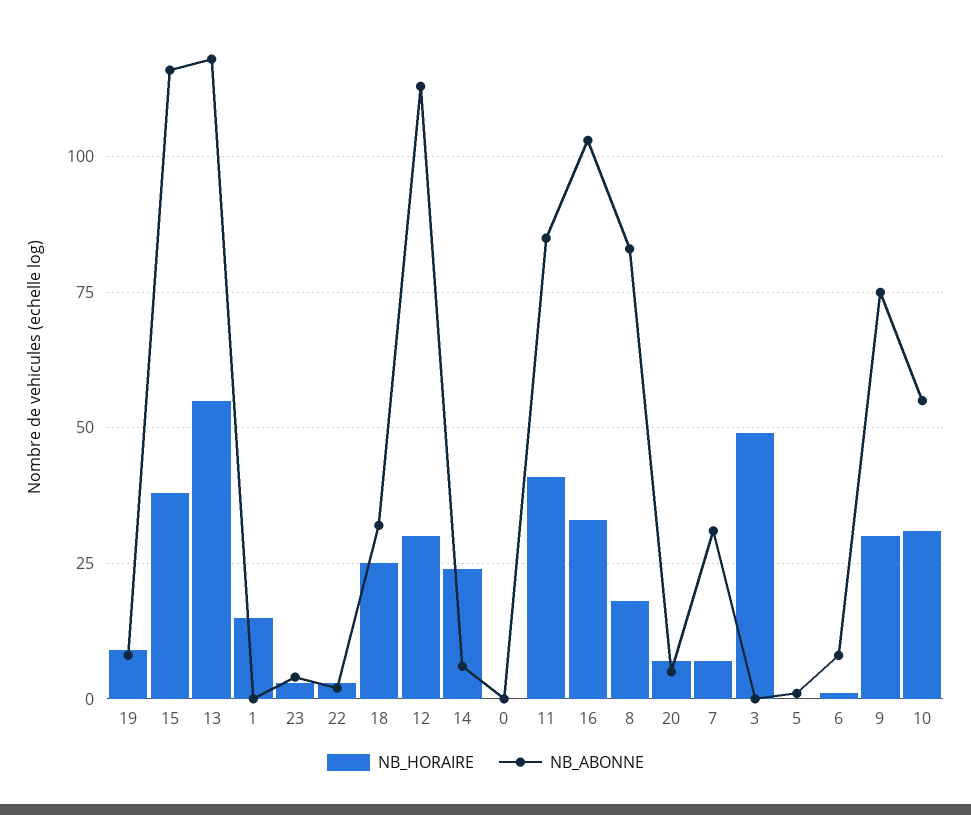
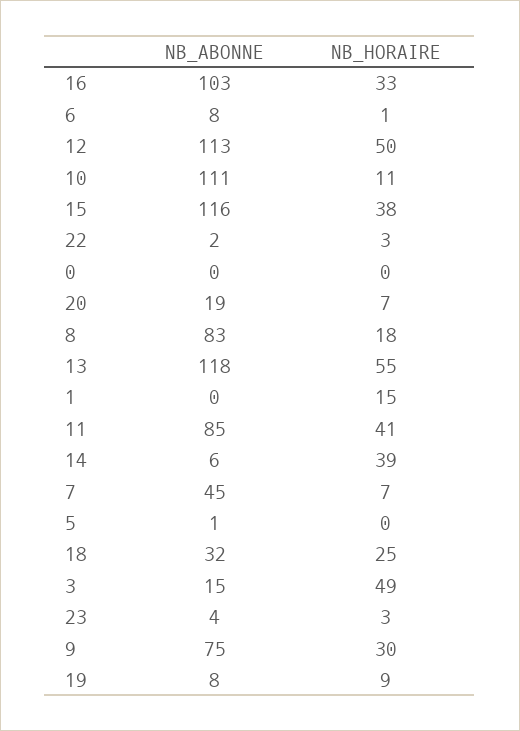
NB_HORAIRE, 12: 30 -> 50
NB_HORAIRE, 14: 25 -> 39
NB_ABONNE, 20: 5 -> 19
NB_ABONNE, 7: 30 -> 45
NB_ABONNE, 3: 0 -> 15
NB_HORAIRE, 10: 30 -> 11
NB_ABONNE, 10: 55 -> 111

